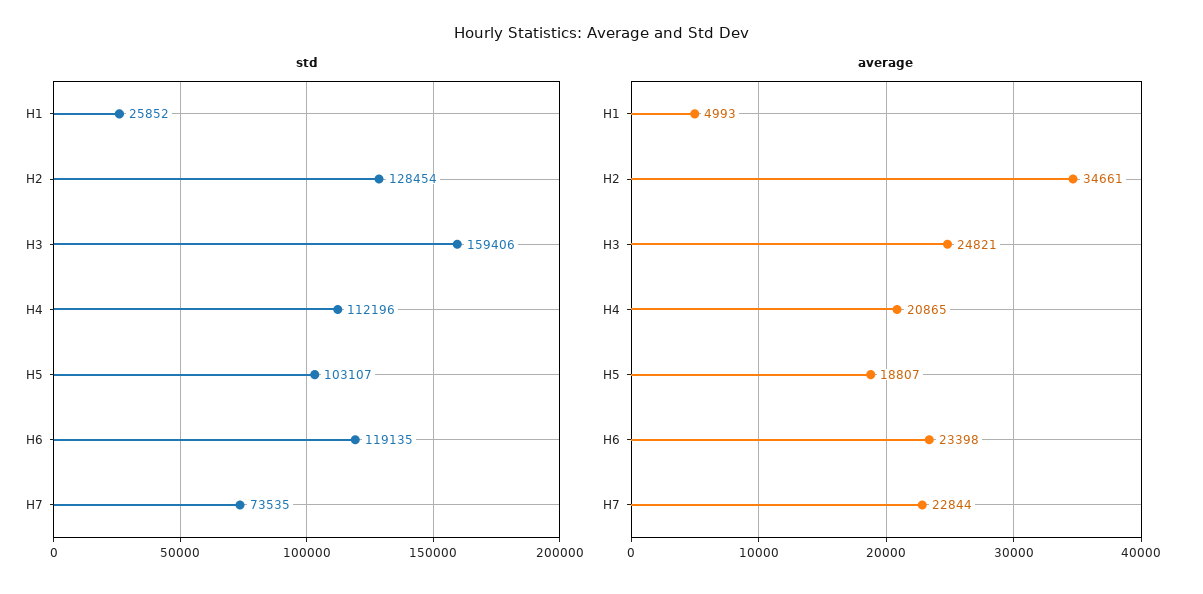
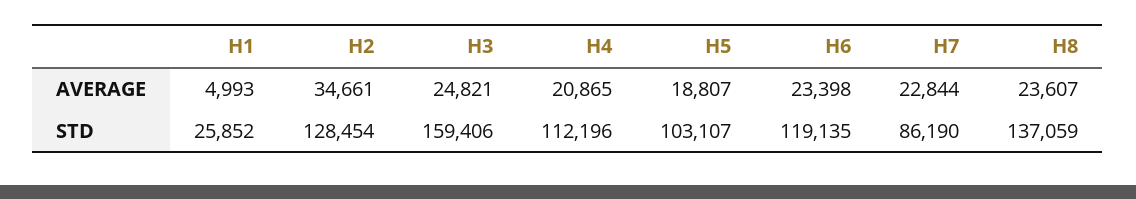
std, H7: 73535 -> 86190
average, H8: none -> 23607
std, H8: none -> 137059

